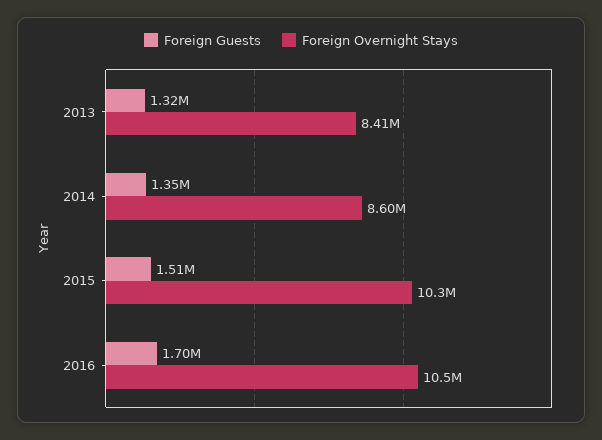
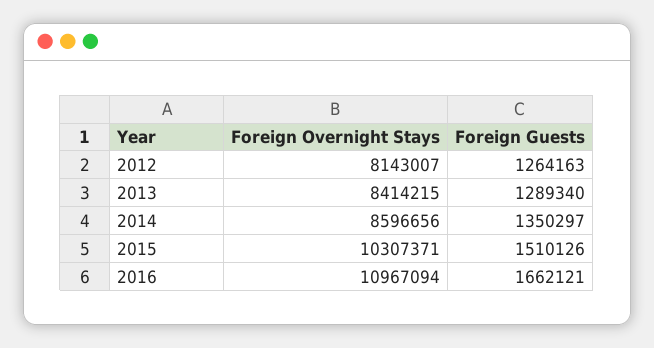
Foreign Guests, 2013: 1320000 -> 1289340
Foreign Guests, 2016: 1700000 -> 1662121
Foreign Overnight Stays, 2016: 10500000 -> 10967094
Foreign Overnight Stays, 2012: none -> 8143007
Foreign Guests, 2012: none -> 1264163

